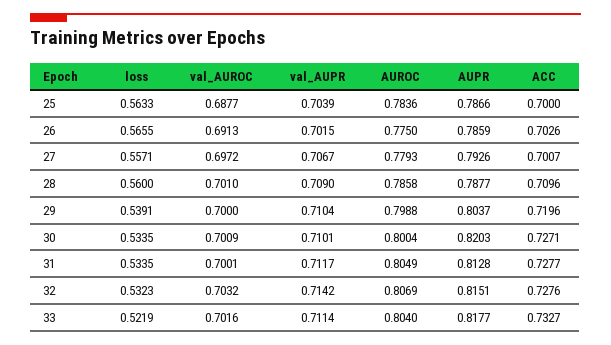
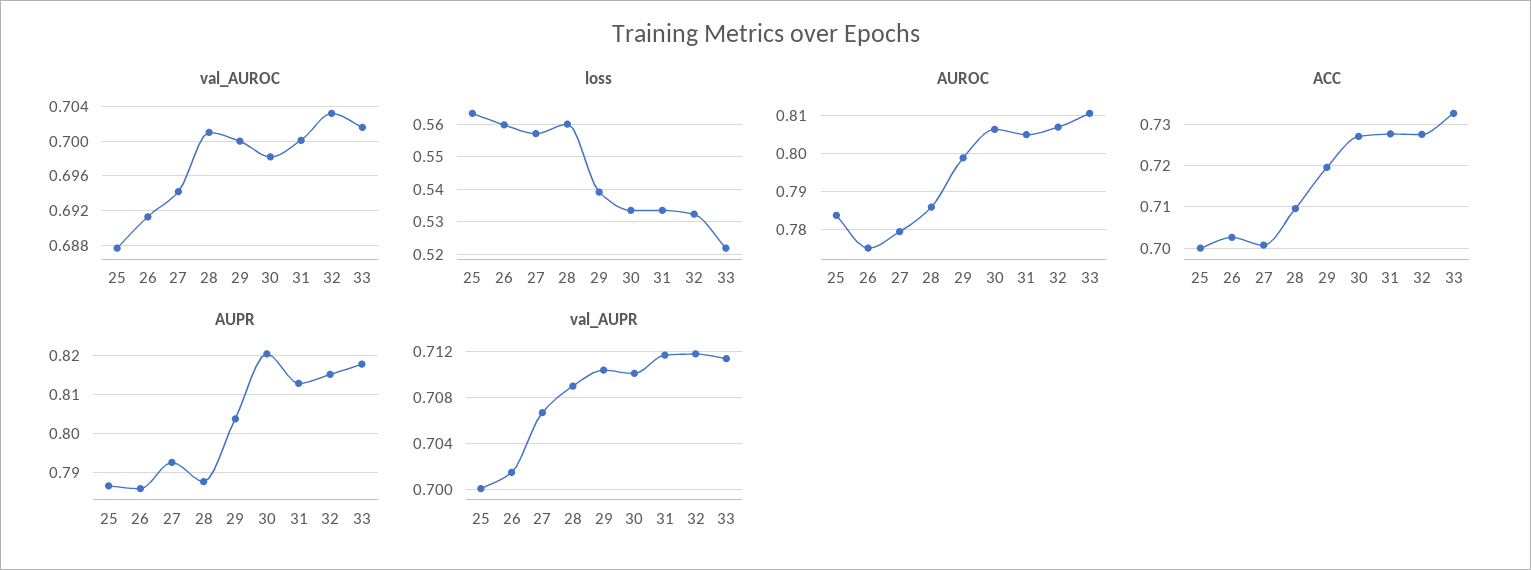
val_AUPR, 25: 0.7039 -> 0.7
loss, 26: 0.5655 -> 0.56
val_AUROC, 27: 0.6972 -> 0.694
val_AUROC, 30: 0.7009 -> 0.698
AUROC, 30: 0.8004 -> 0.806
val_AUPR, 32: 0.7142 -> 0.712
AUROC, 33: 0.804 -> 0.81

